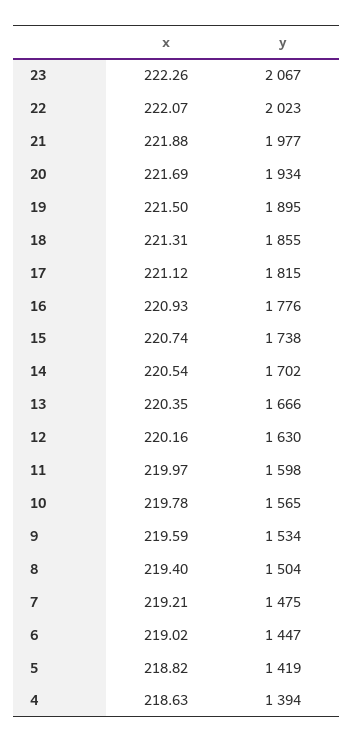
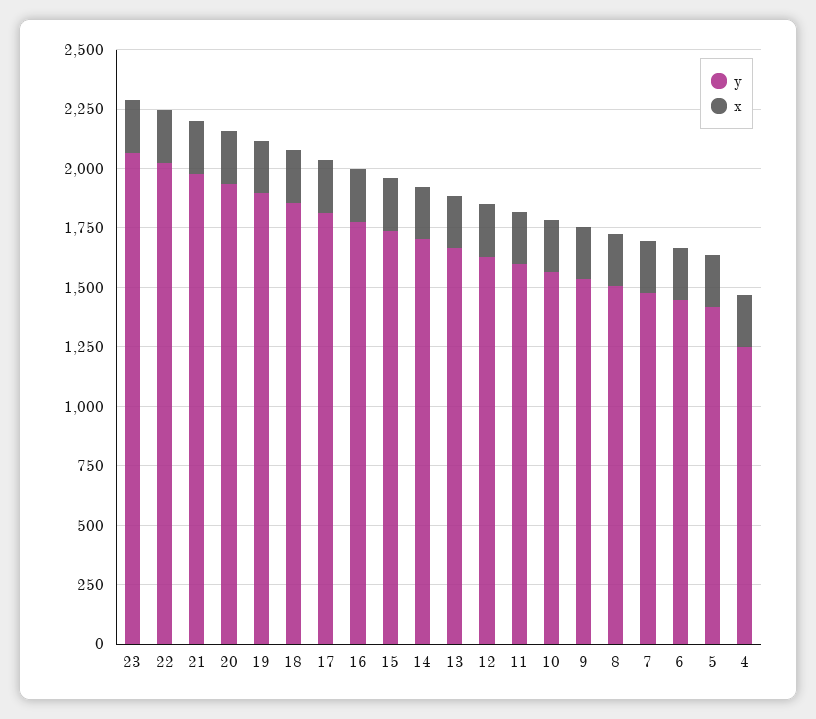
y, 4: 1394 -> 1250

